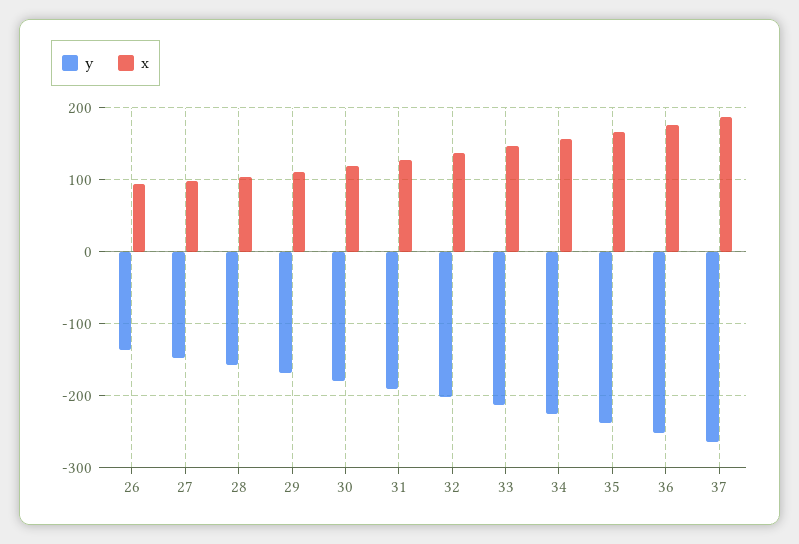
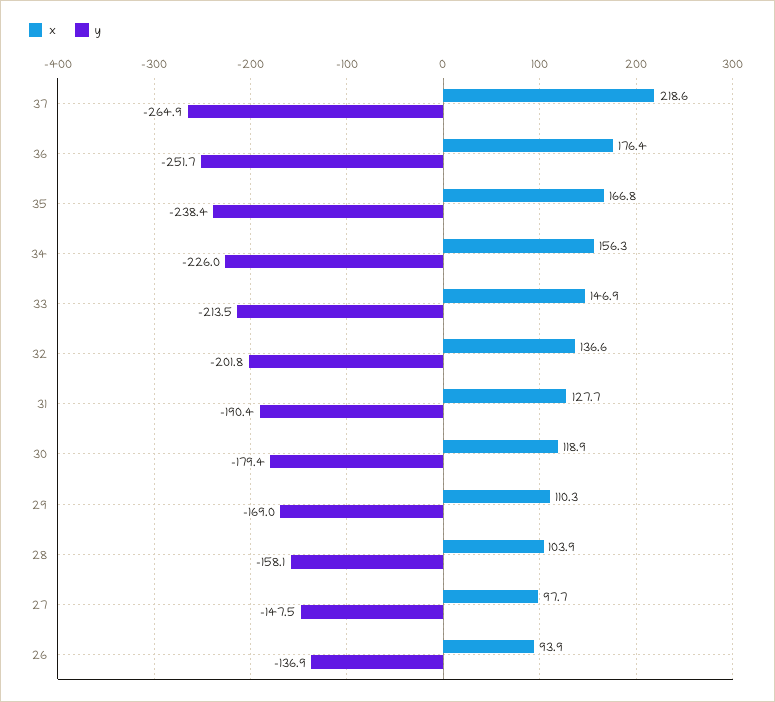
x, 37: 190 -> 218.6

